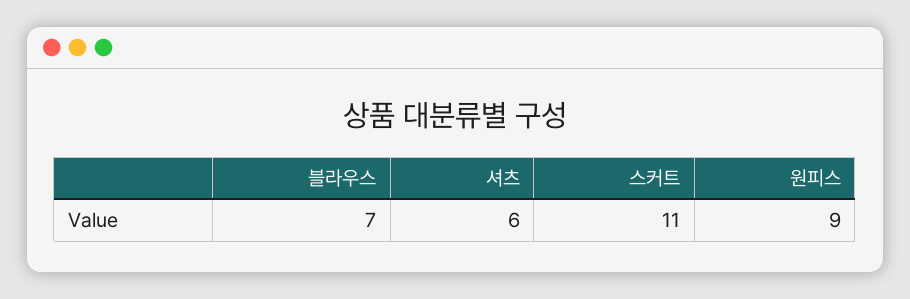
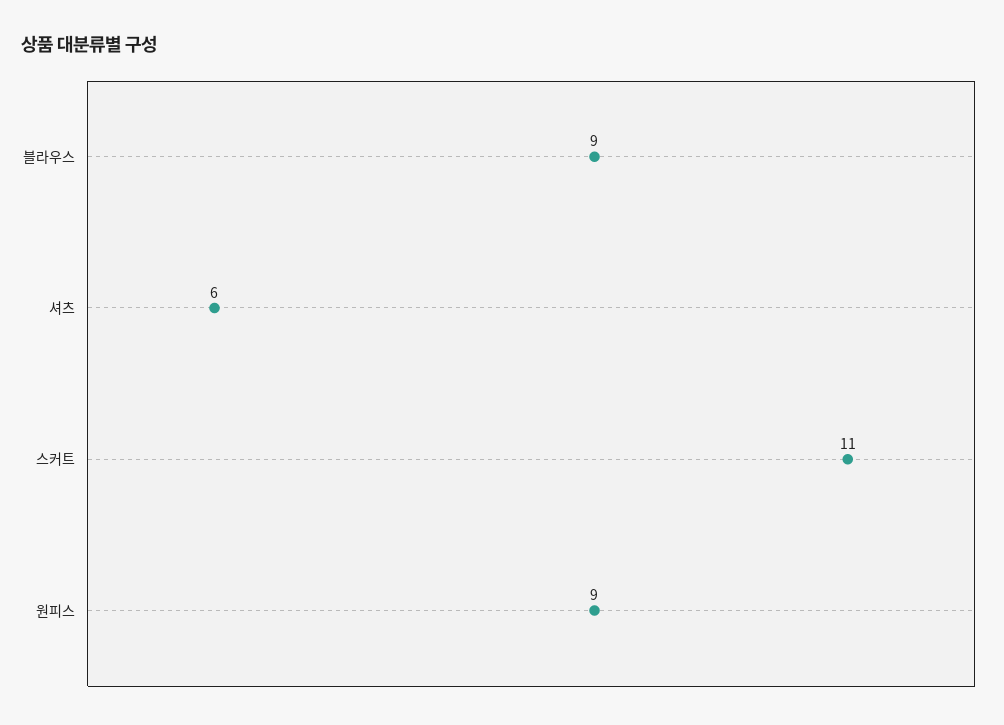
블라우스: 7 -> 9

